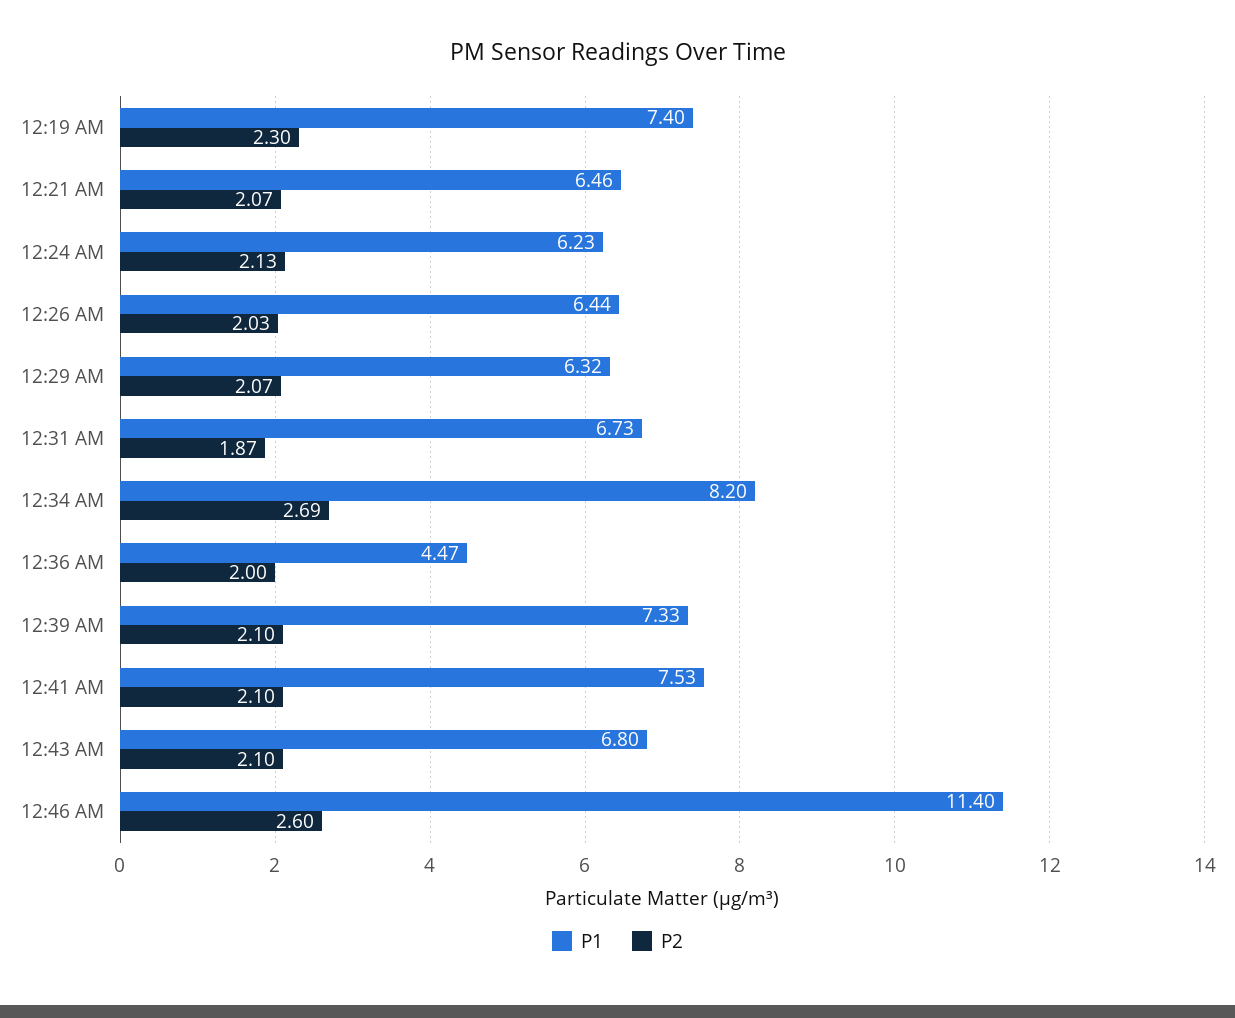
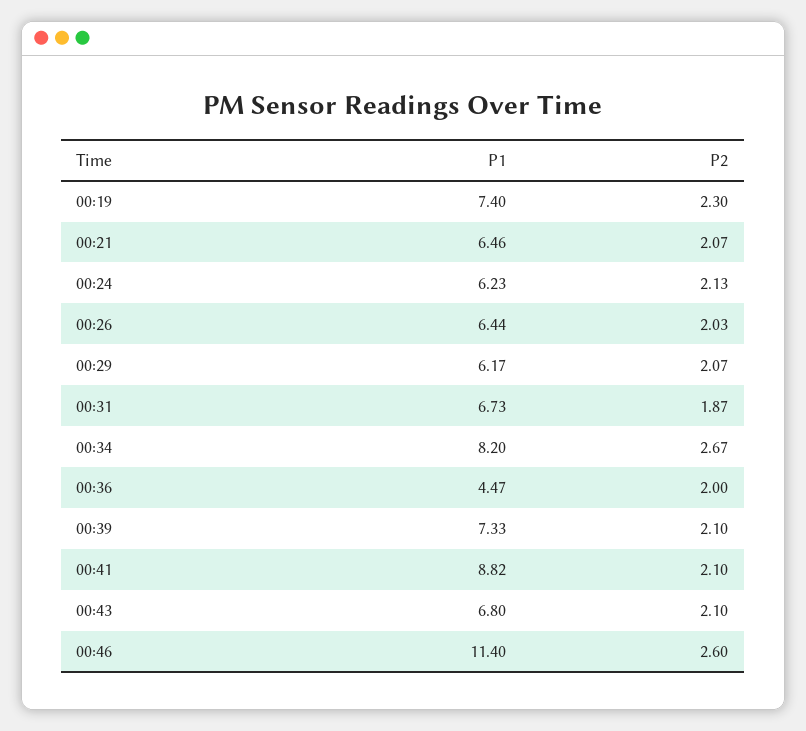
P1, 12:29 AM: 6.32 -> 6.17
P2, 12:34 AM: 2.69 -> 2.67
P1, 12:41 AM: 7.53 -> 8.82

